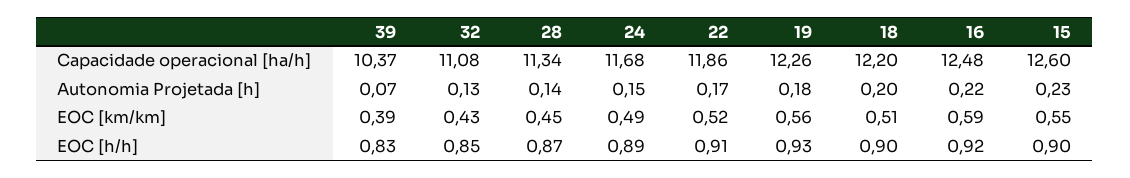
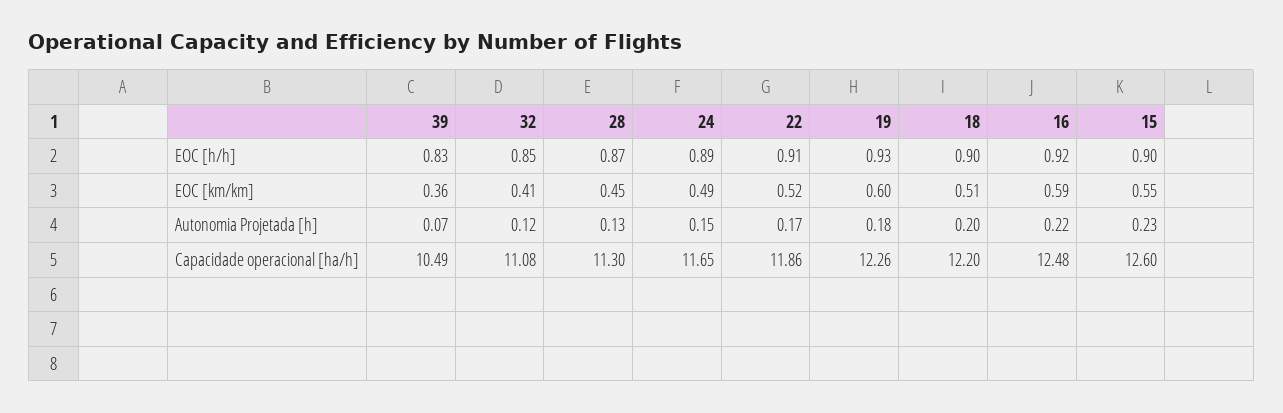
39, Capacidade operacional [ha/h]: 10.37 -> 10.49
28, Capacidade operacional [ha/h]: 11.34 -> 11.3
24, Capacidade operacional [ha/h]: 11.68 -> 11.65
32, Autonomia Projetada [h]: 0.13 -> 0.12
28, Autonomia Projetada [h]: 0.14 -> 0.13
39, EOC [km/km]: 0.39 -> 0.36
32, EOC [km/km]: 0.43 -> 0.41
19, EOC [km/km]: 0.56 -> 0.6

